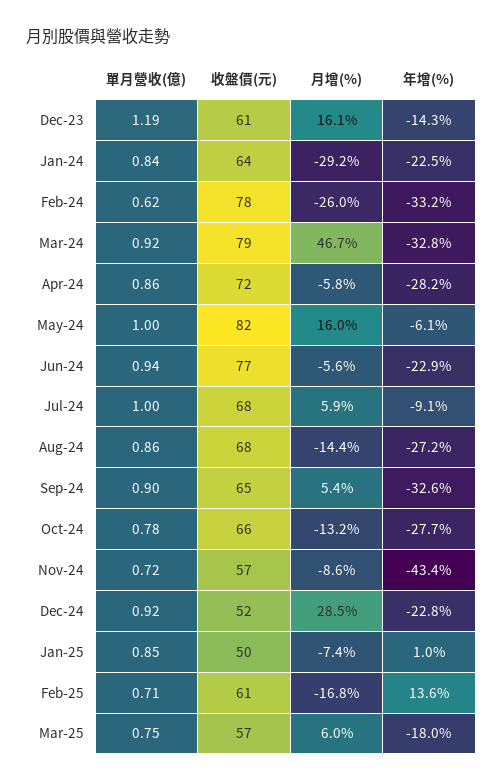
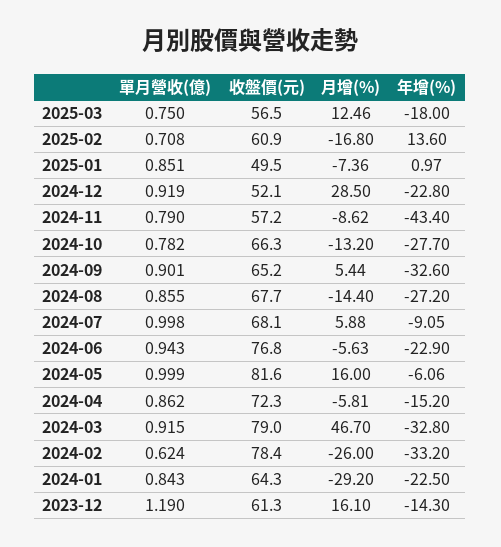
年增(%), Apr-24: -28.2 -> -15.2
單月營收(億), Nov-24: 0.72 -> 0.79
月增(%), Mar-25: 6 -> 12.46

